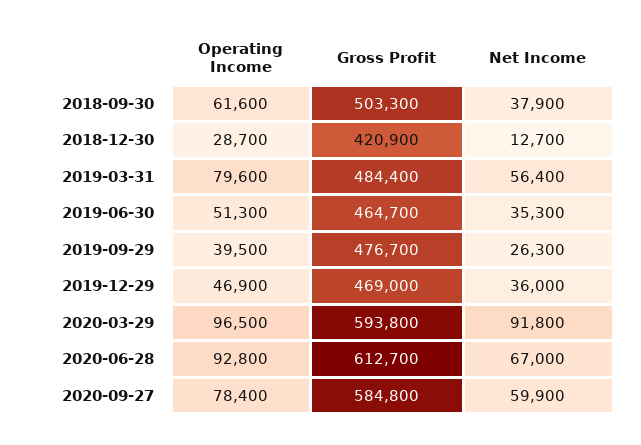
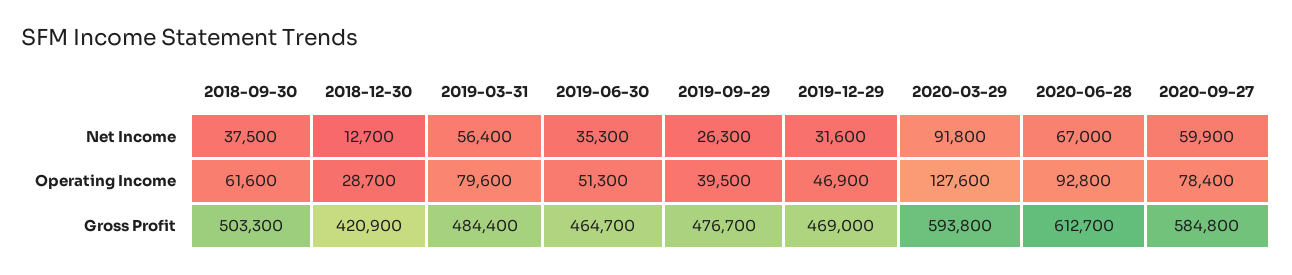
Net Income, 2018-09-30: 37900 -> 37500
Net Income, 2019-12-29: 36000 -> 31600
Operating Income, 2020-03-29: 96500 -> 127600

